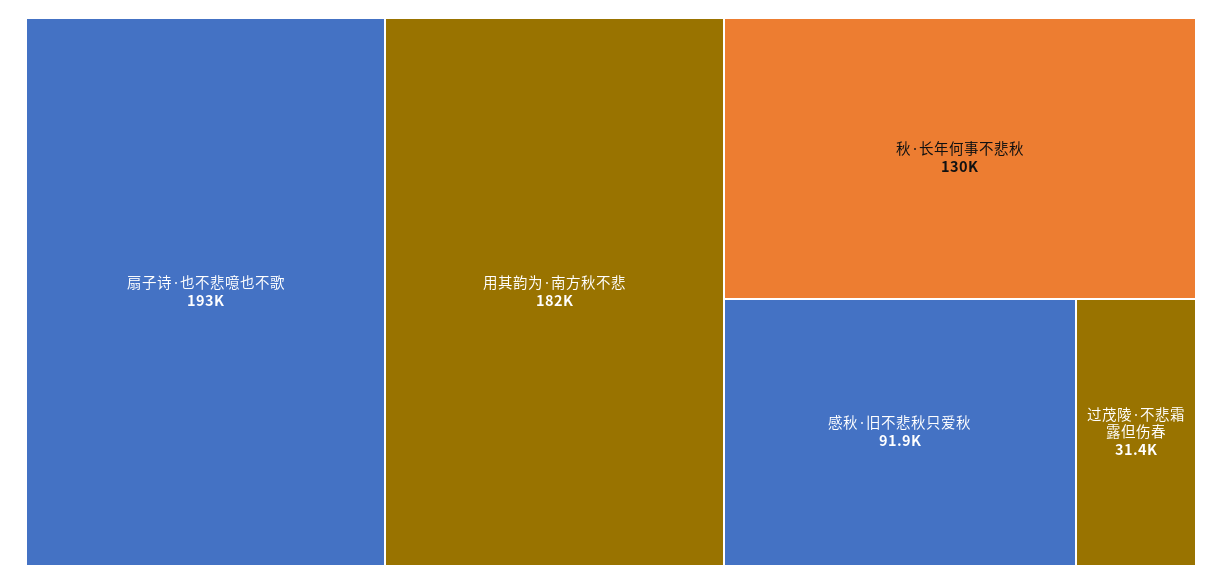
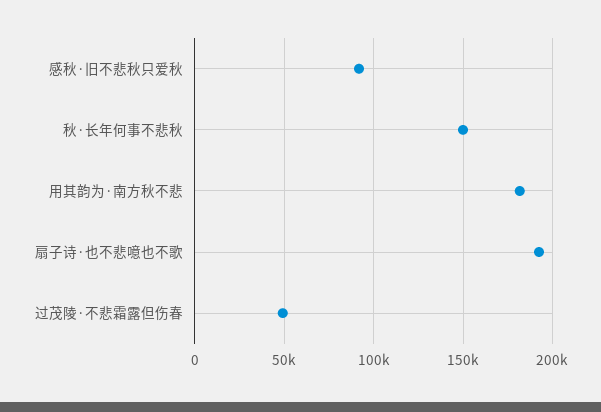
秋·长年何事不悲秋: 130000 -> 150000
过茂陵·不悲霜露但伤春: 31400 -> 50000

